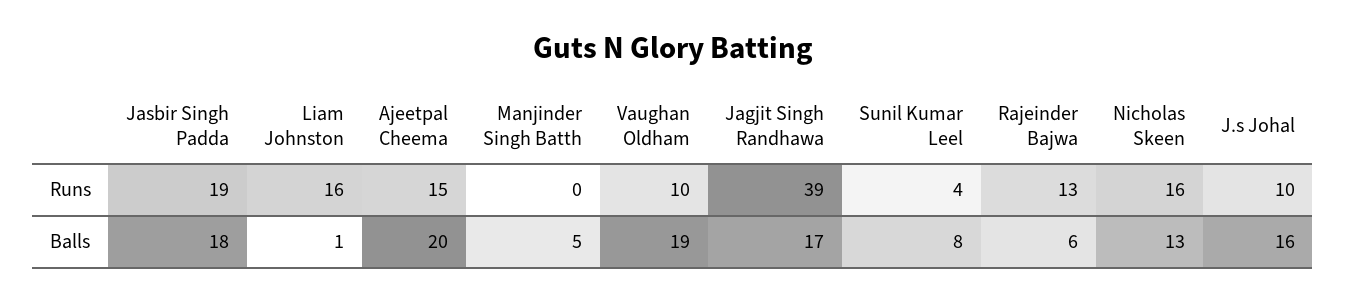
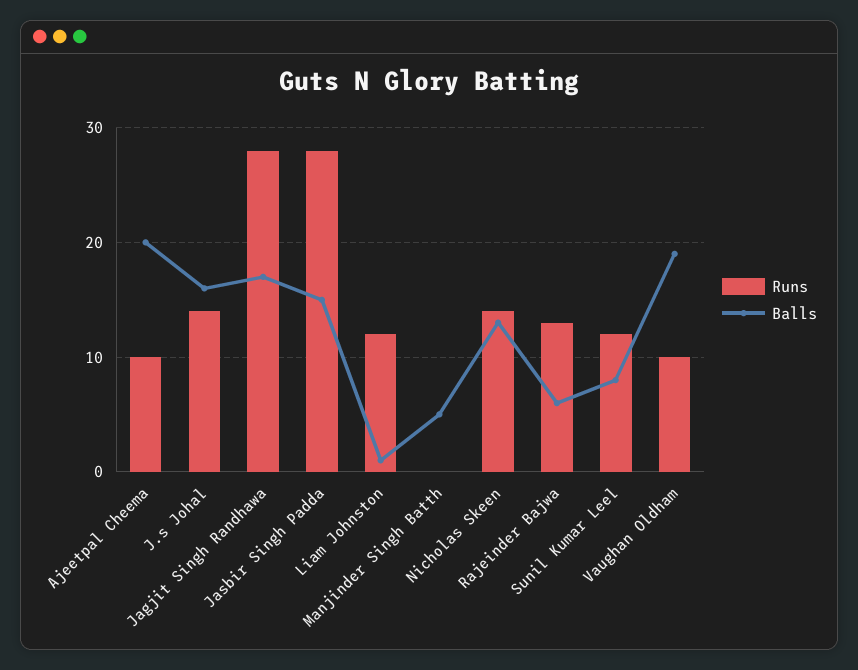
Runs, Jasbir Singh Padda: 19 -> 28
Runs, Liam Johnston: 16 -> 12
Runs, Ajeetpal Cheema: 15 -> 10
Runs, Jagjit Singh Randhawa: 39 -> 28
Runs, Sunil Kumar Leel: 4 -> 12
Runs, Nicholas Skeen: 16 -> 14
Runs, J.s Johal: 10 -> 14
Balls, Jasbir Singh Padda: 18 -> 15

